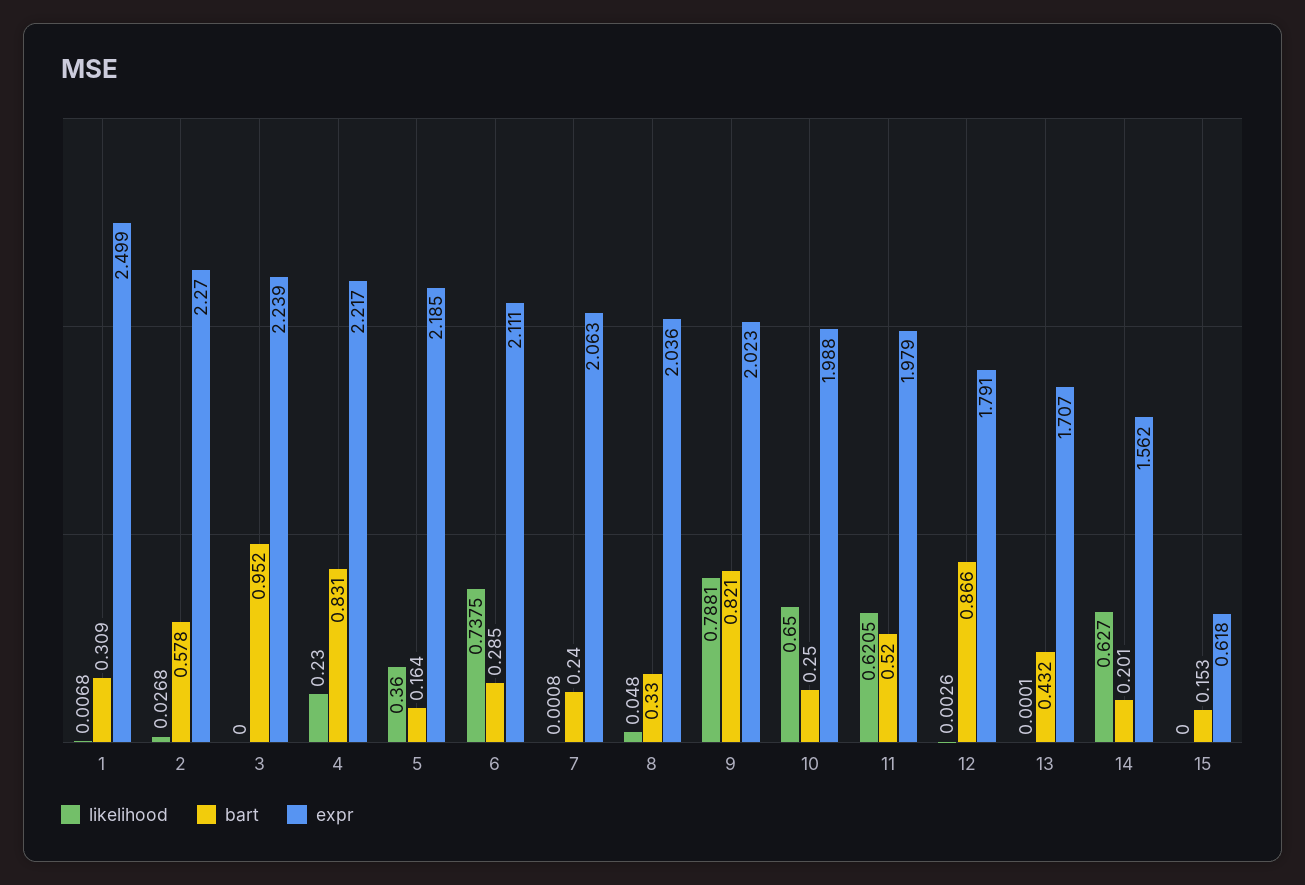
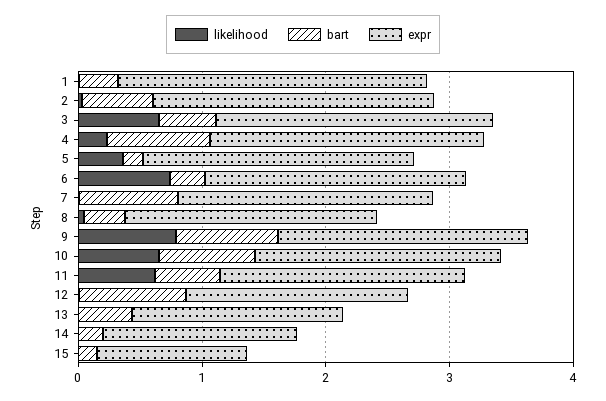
likelihood, 3: 0 -> 0.6
bart, 3: 0.952 -> 0.4
bart, 7: 0.24 -> 0.8
bart, 10: 0.25 -> 0.8
likelihood, 14: 0.627 -> 0
expr, 15: 0.618 -> 1.2

